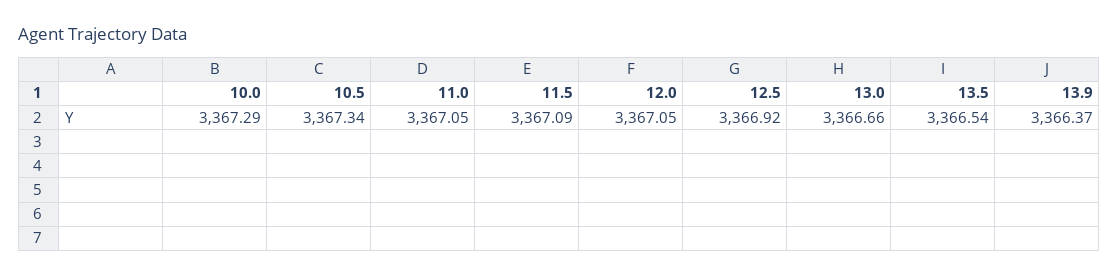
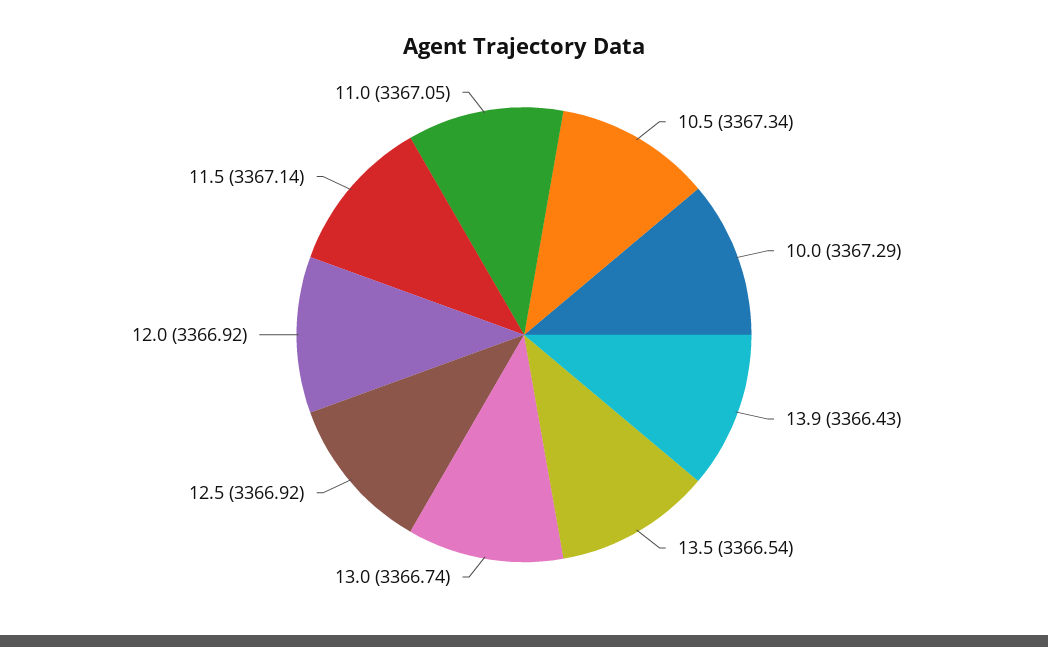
11.5: 3367.09 -> 3367.14
12.0: 3367.05 -> 3366.92
13.0: 3366.66 -> 3366.74
13.9: 3366.37 -> 3366.43

